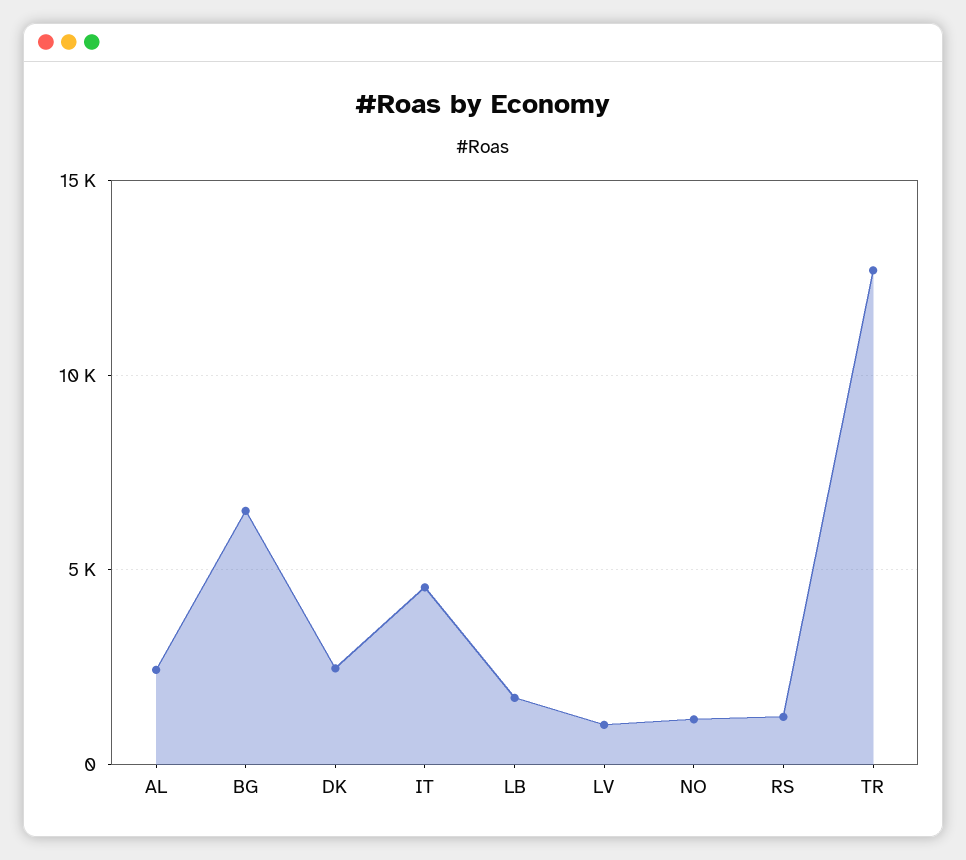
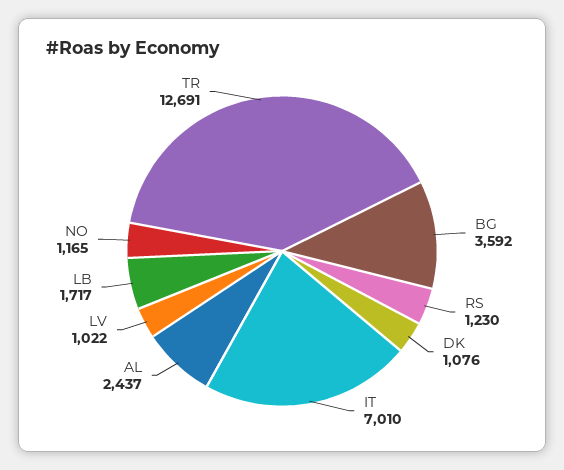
BG: 6500 -> 3592
DK: 2500 -> 1076
IT: 4500 -> 7010

